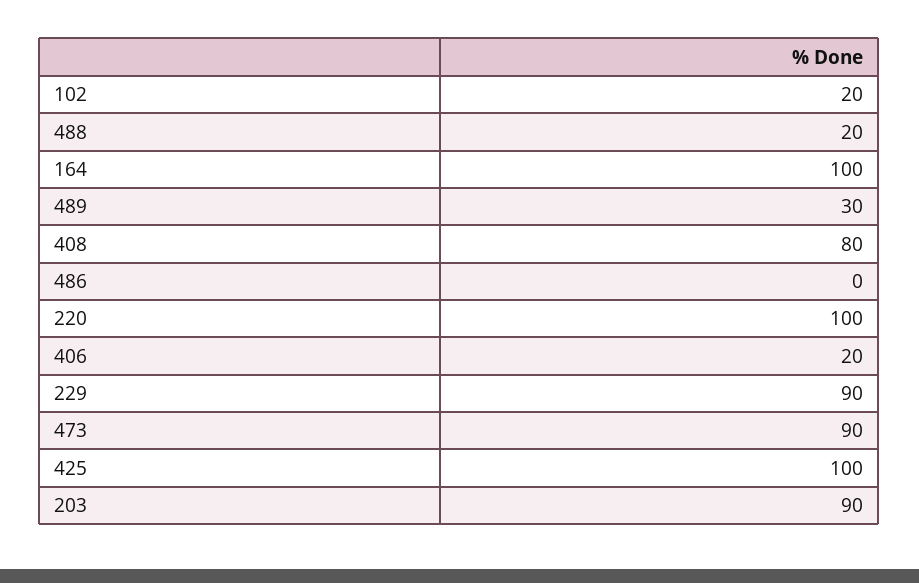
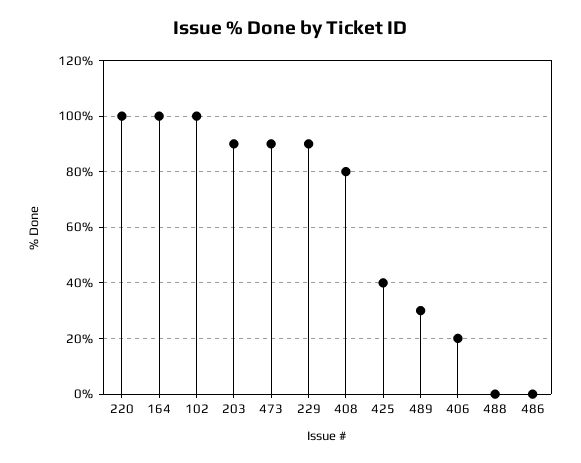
102: 20 -> 100
488: 20 -> 0
425: 100 -> 40

